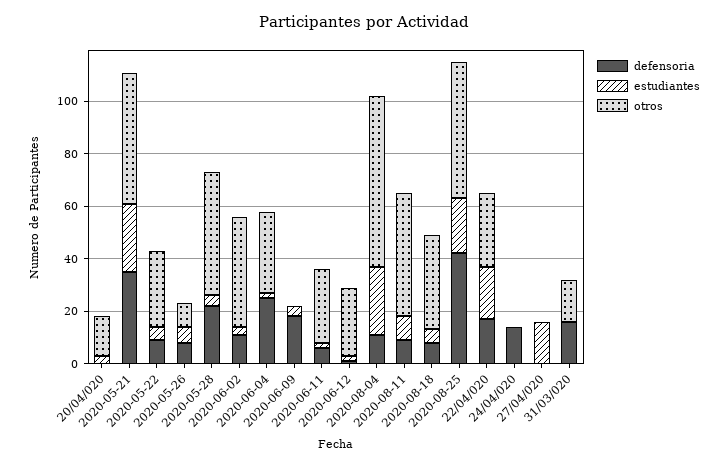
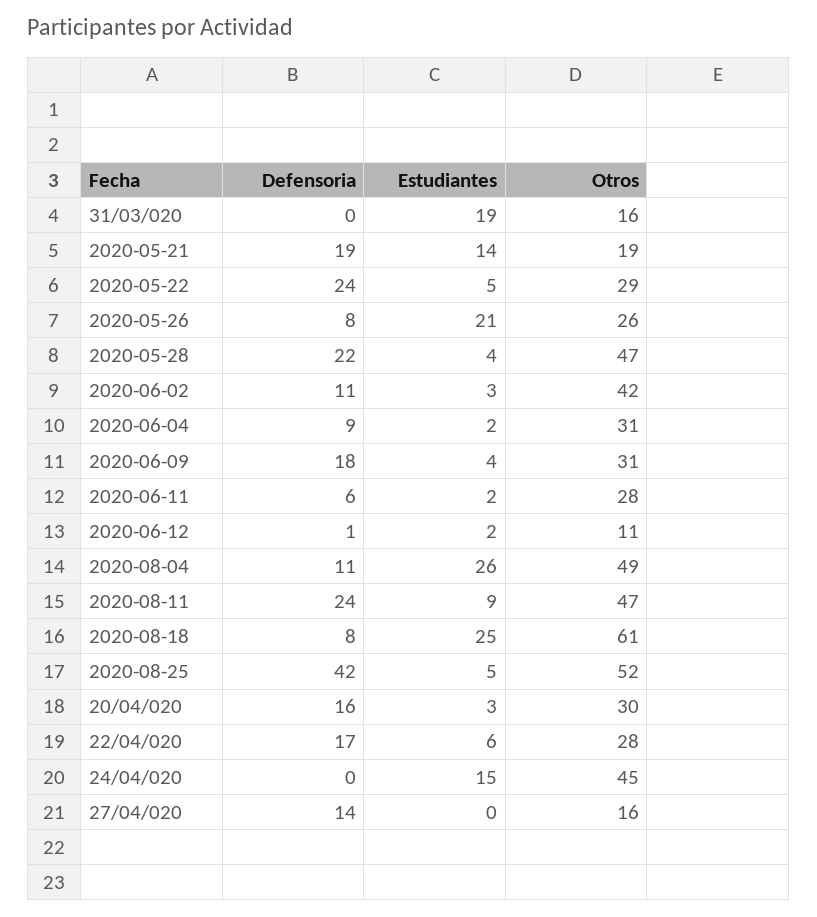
defensoria, 20/04/020: 0 -> 16
otros, 20/04/020: 15 -> 30
defensoria, 2020-05-21: 35 -> 19
estudiantes, 2020-05-21: 25 -> 14
otros, 2020-05-21: 50 -> 19
defensoria, 2020-05-22: 10 -> 24
estudiantes, 2020-05-26: 5 -> 21
otros, 2020-05-26: 10 -> 26
defensoria, 2020-06-04: 25 -> 9
otros, 2020-06-09: 0 -> 31
otros, 2020-06-12: 25 -> 11
otros, 2020-08-04: 65 -> 49
defensoria, 2020-08-11: 10 -> 24
estudiantes, 2020-08-18: 5 -> 25
otros, 2020-08-18: 35 -> 61
estudiantes, 2020-08-25: 20 -> 5
estudiantes, 22/04/020: 20 -> 6
defensoria, 24/04/020: 15 -> 0
estudiantes, 24/04/020: 0 -> 15
otros, 24/04/020: 0 -> 45
defensoria, 27/04/020: 0 -> 14
estudiantes, 27/04/020: 15 -> 0
otros, 27/04/020: 0 -> 16
defensoria, 31/03/020: 15 -> 0
estudiantes, 31/03/020: 0 -> 19

